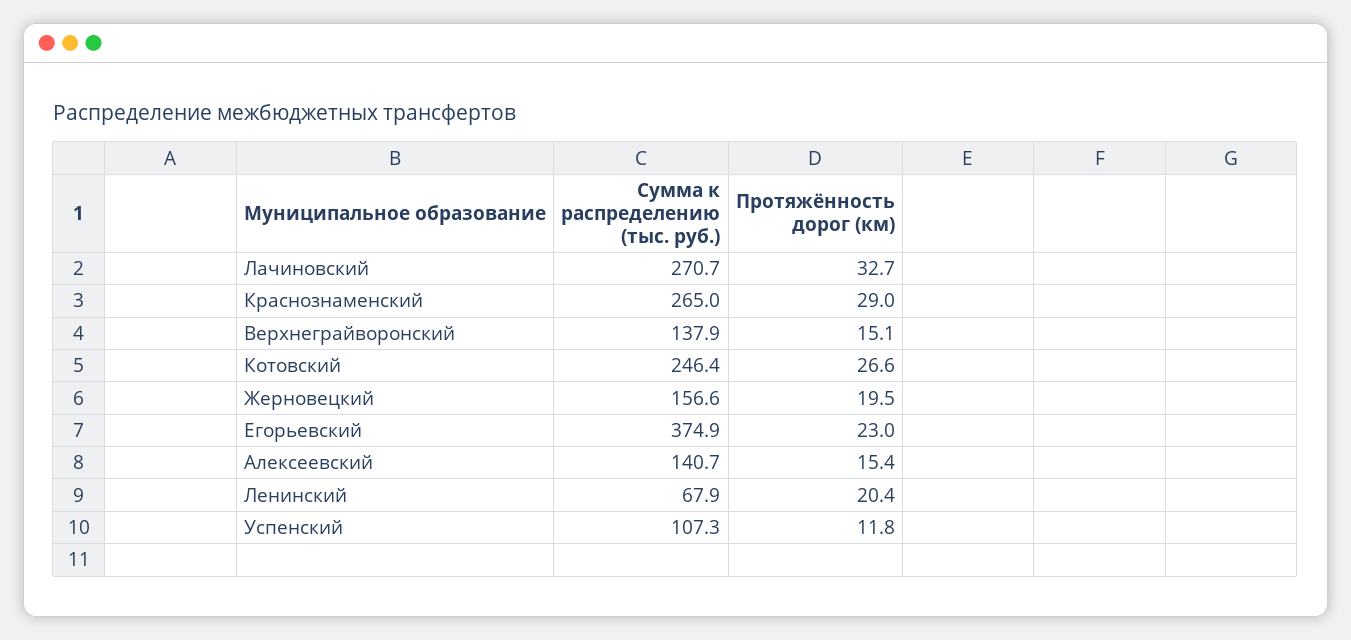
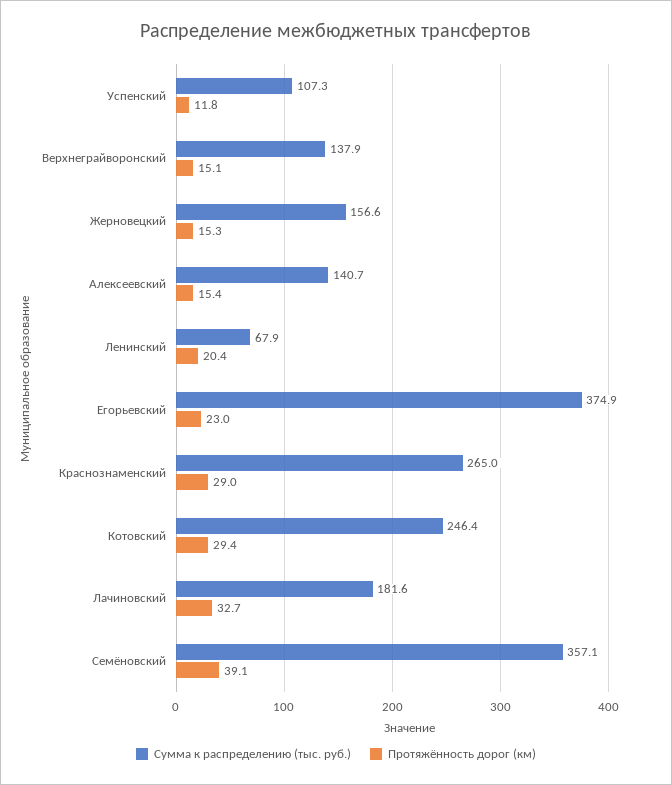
Сумма к распределению (тыс. руб.), Лачиновский: 270.7 -> 181.6
Протяжённость дорог (км), Котовский: 26.6 -> 29.4
Протяжённость дорог (км), Жерновецкий: 19.5 -> 15.3
Сумма к распределению (тыс. руб.), Семёновский: none -> 357.1
Протяжённость дорог (км), Семёновский: none -> 39.1

